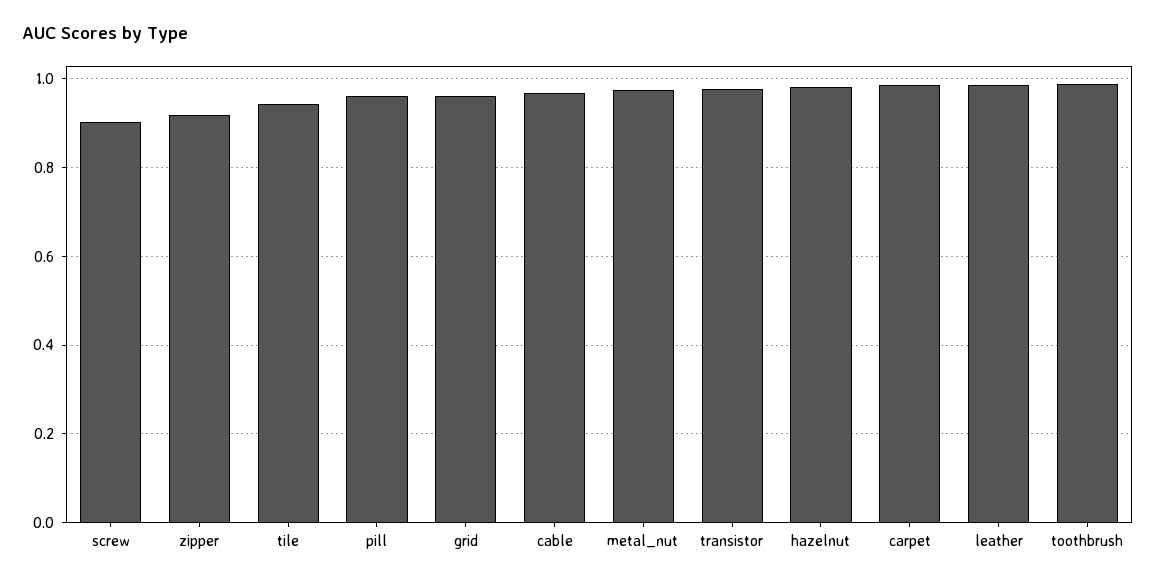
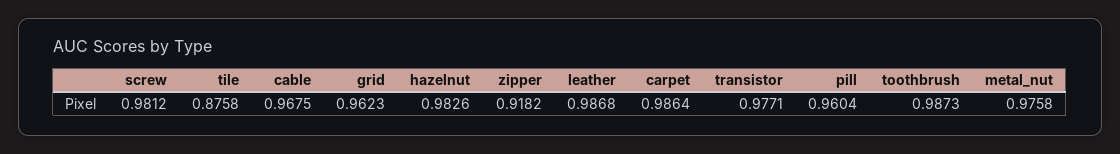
screw: 0.9 -> 0.9812
tile: 0.94 -> 0.8758

